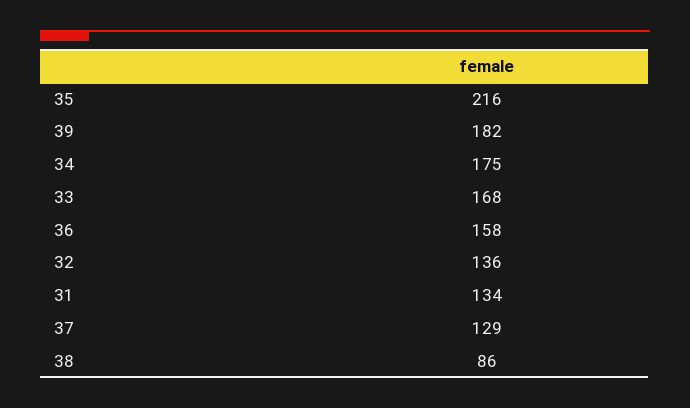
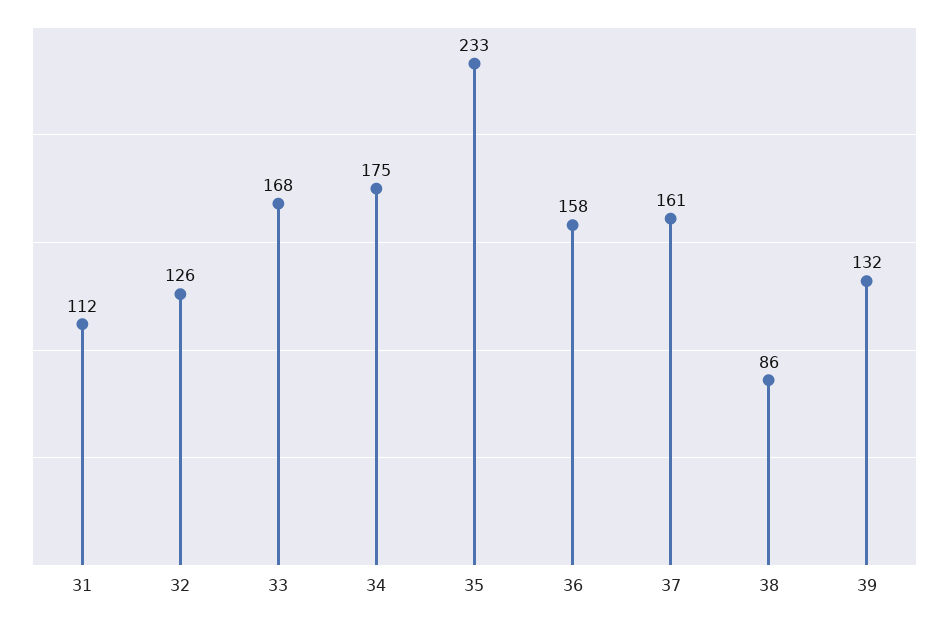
35: 216 -> 233
39: 182 -> 132
32: 136 -> 126
31: 134 -> 112
37: 129 -> 161

